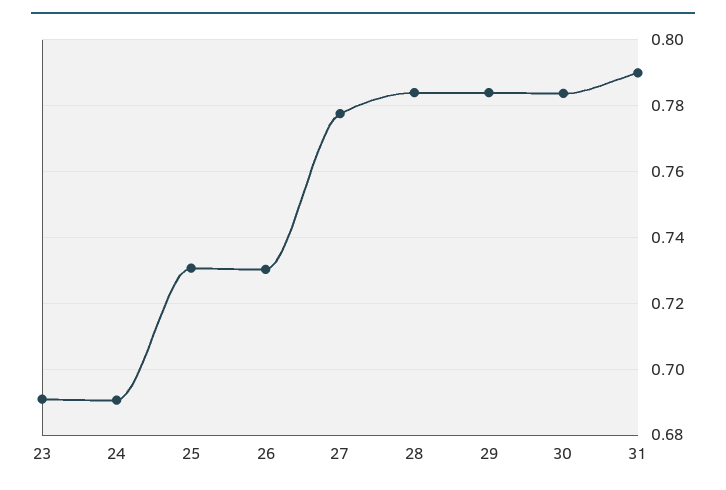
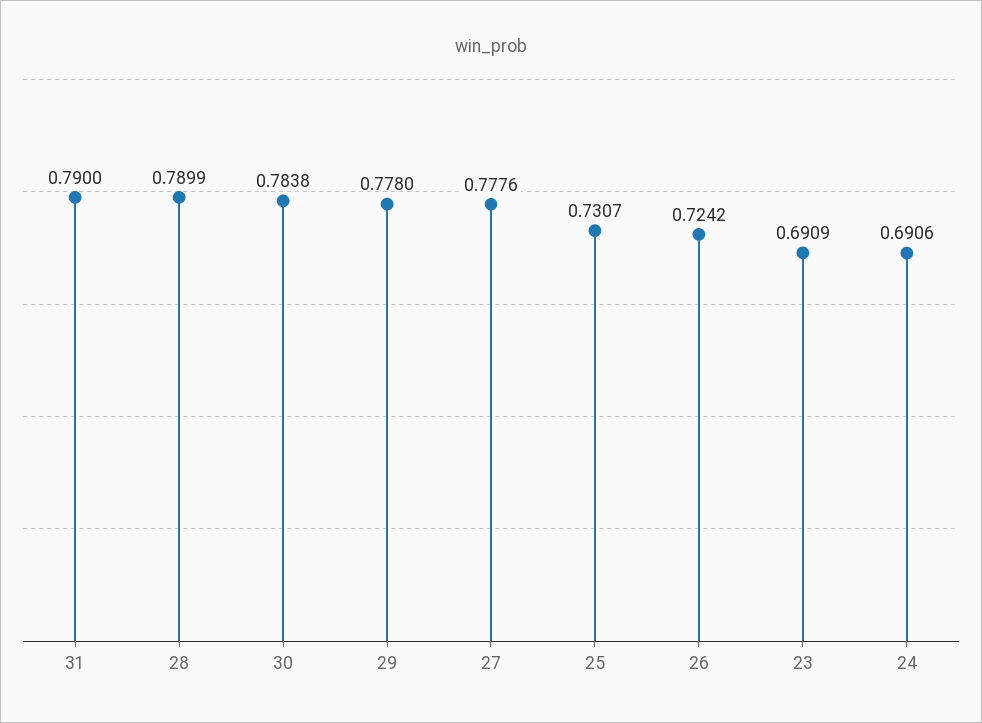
26: 0.73 -> 0.7242
28: 0.784 -> 0.7899
29: 0.784 -> 0.778

